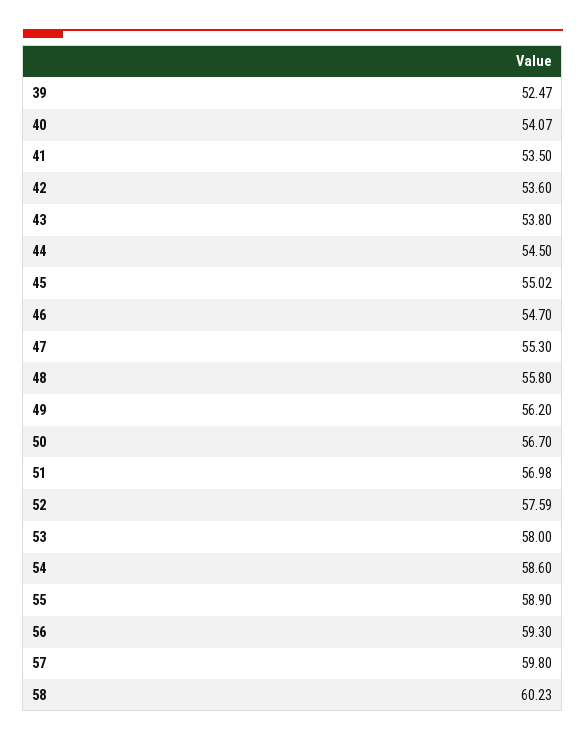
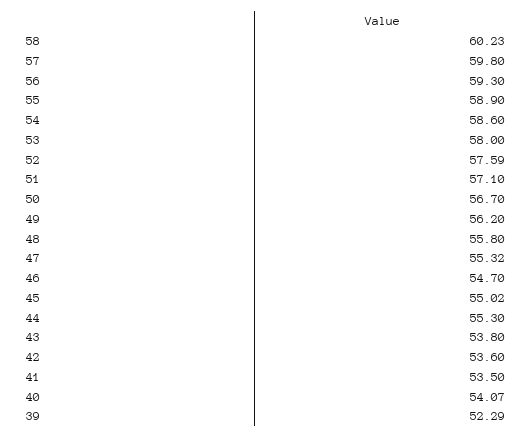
39: 52.47 -> 52.29
44: 54.5 -> 55.3
47: 55.3 -> 55.32
51: 56.98 -> 57.1

